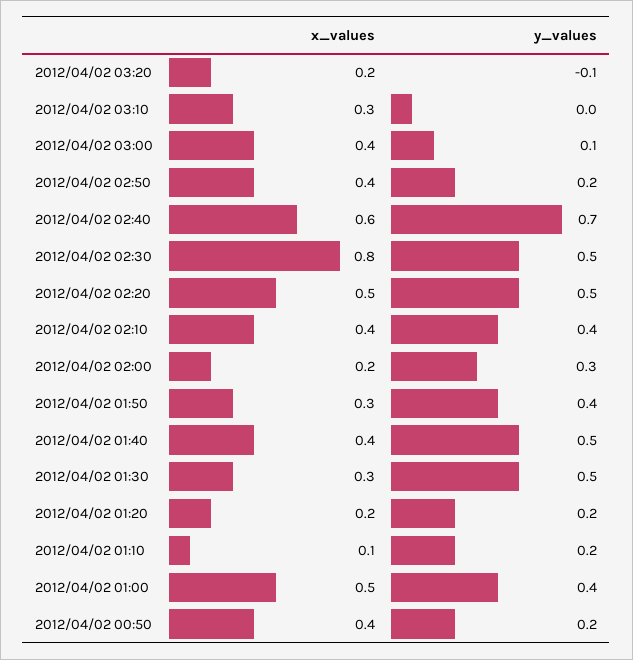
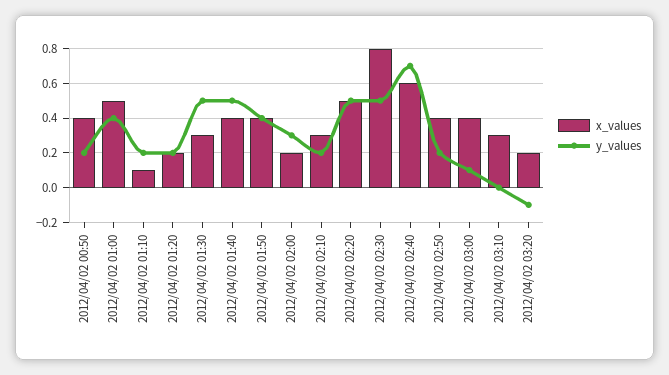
x_values, 2012/04/02 02:10: 0.4 -> 0.3
y_values, 2012/04/02 02:10: 0.4 -> 0.2
x_values, 2012/04/02 01:50: 0.3 -> 0.4

